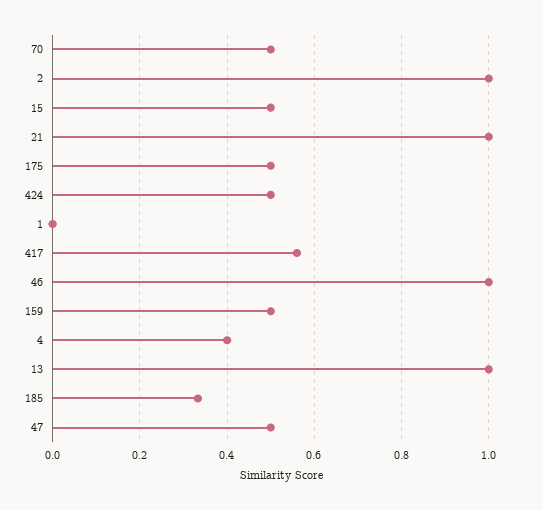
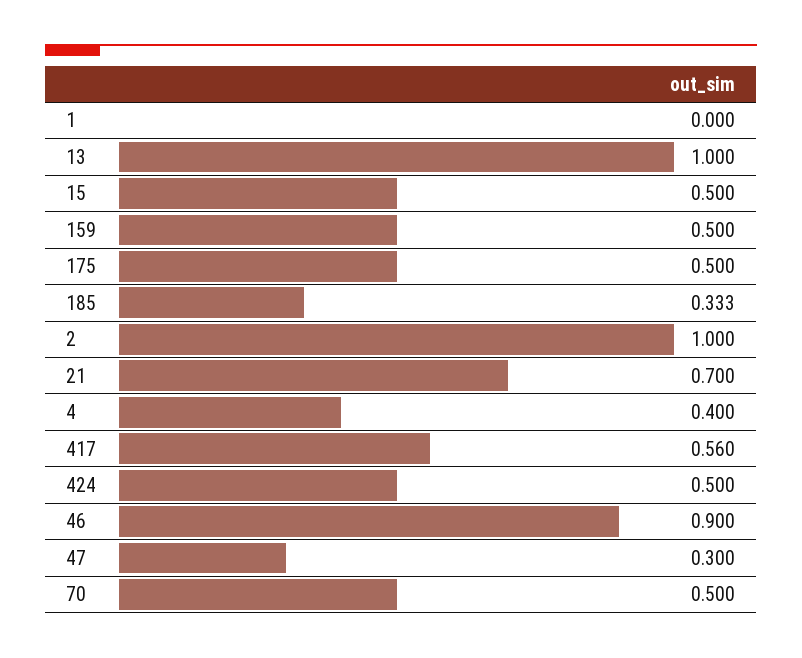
21: 1 -> 0.7
46: 1 -> 0.9
47: 0.5 -> 0.3

